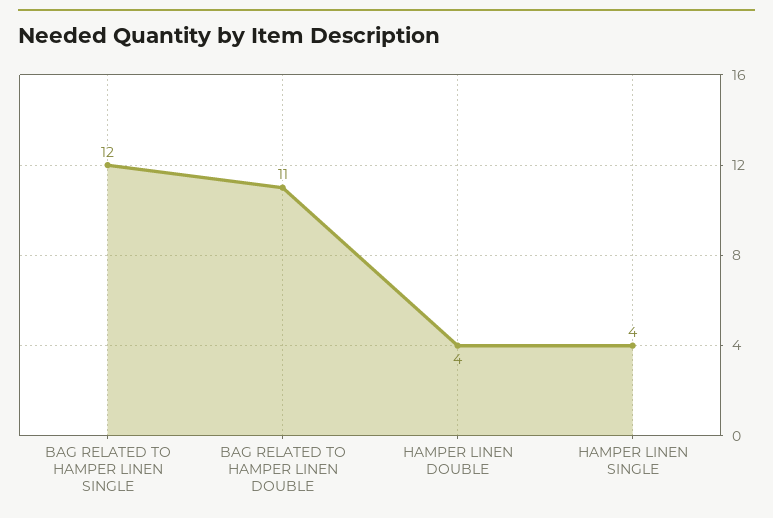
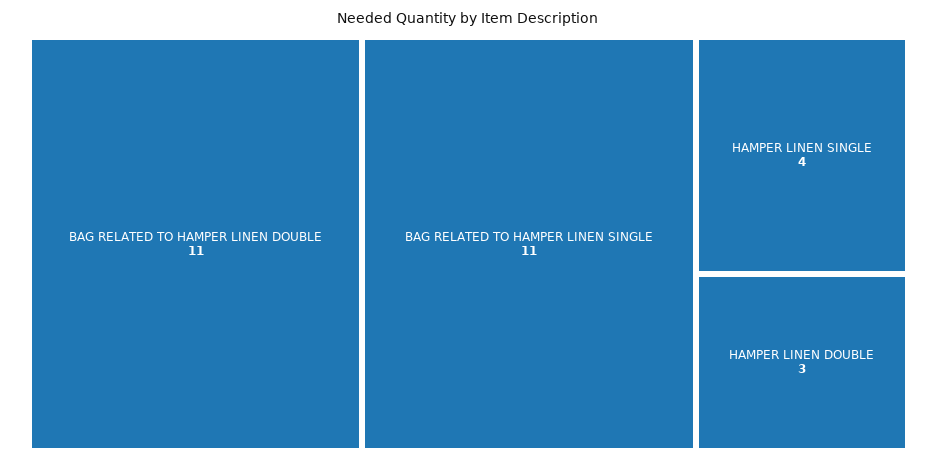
BAG RELATED TO HAMPER LINEN SINGLE: 12 -> 11
HAMPER LINEN DOUBLE: 4 -> 3

